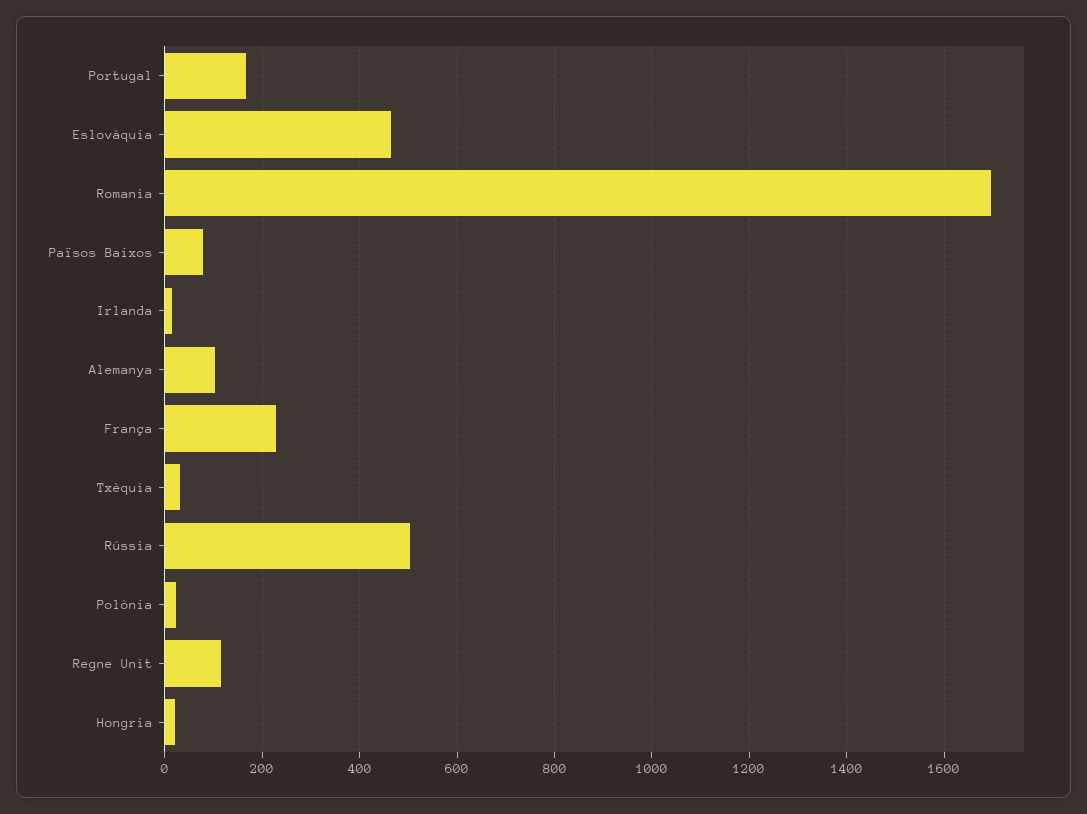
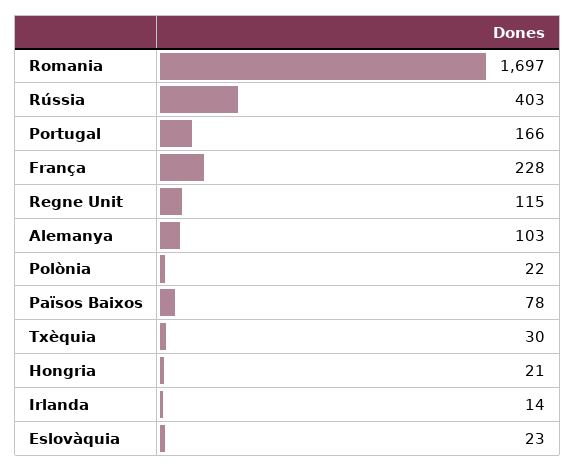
Eslovàquia: 460 -> 23
Rússia: 500 -> 403

